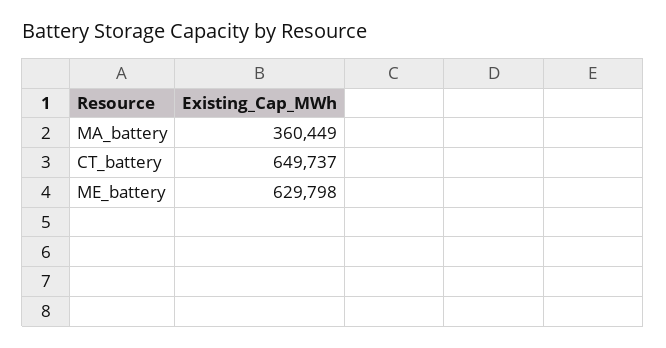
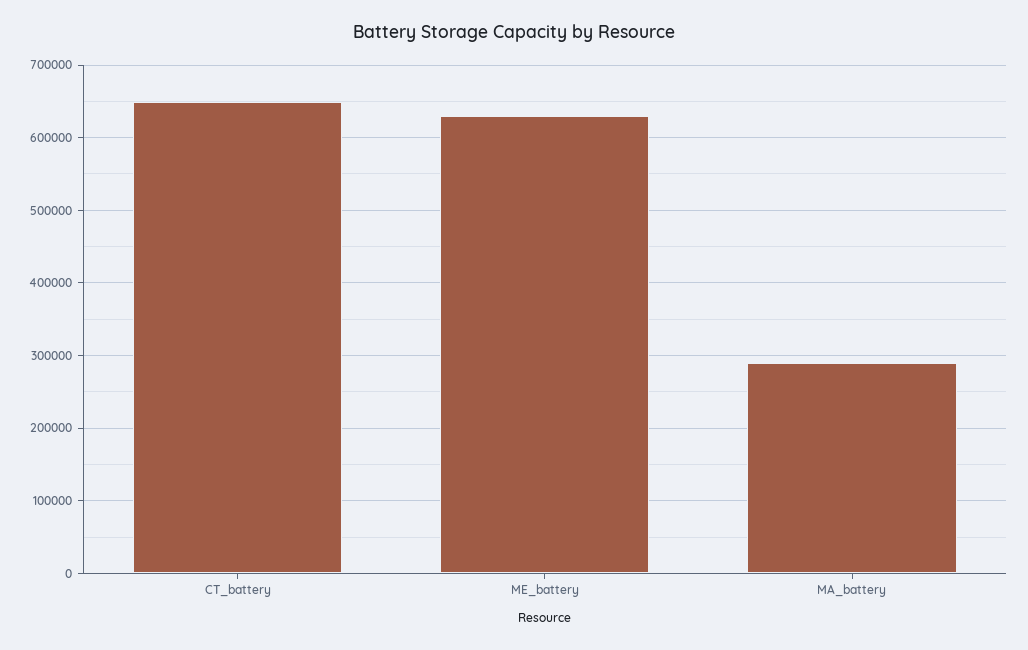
MA_battery: 360449 -> 290000

